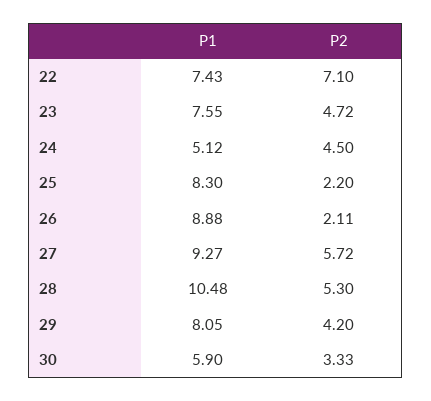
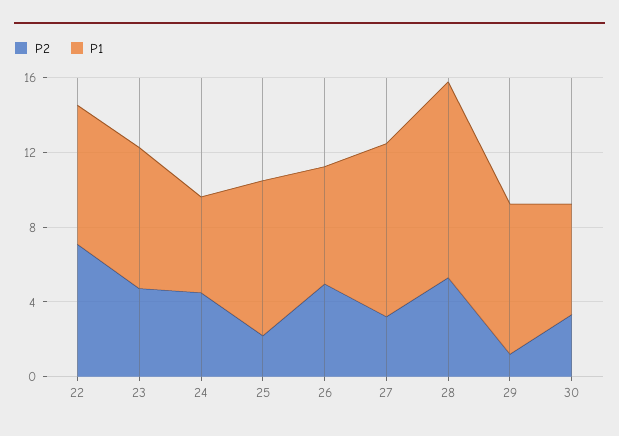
P1, 26: 8.88 -> 6
P2, 26: 2.11 -> 5
P2, 27: 5.72 -> 3
P2, 29: 4.2 -> 1

